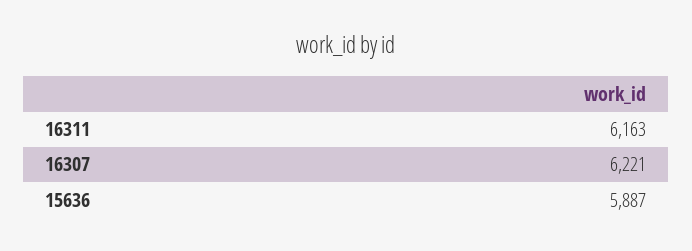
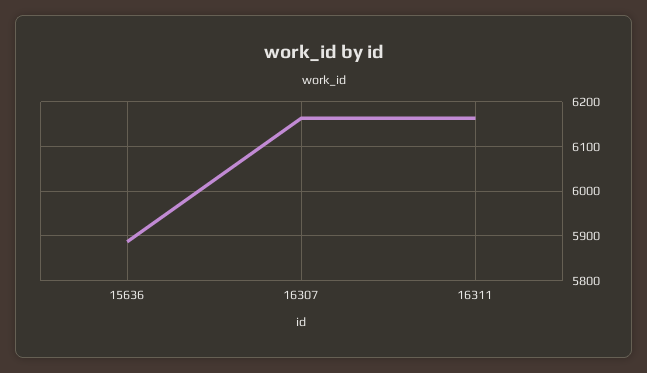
16307: 6221 -> 6160

